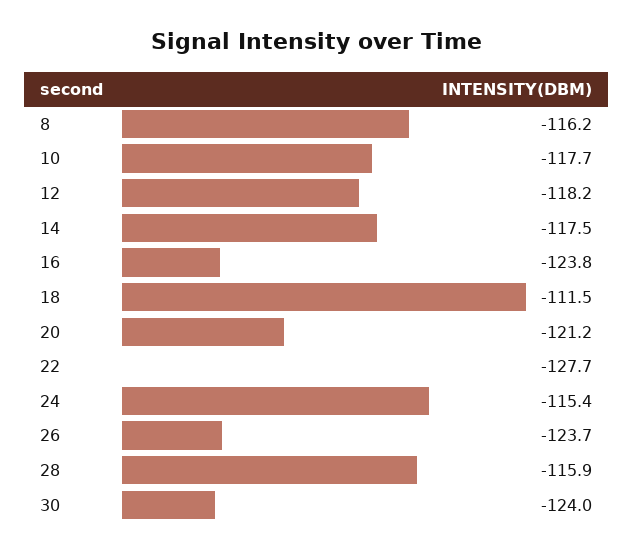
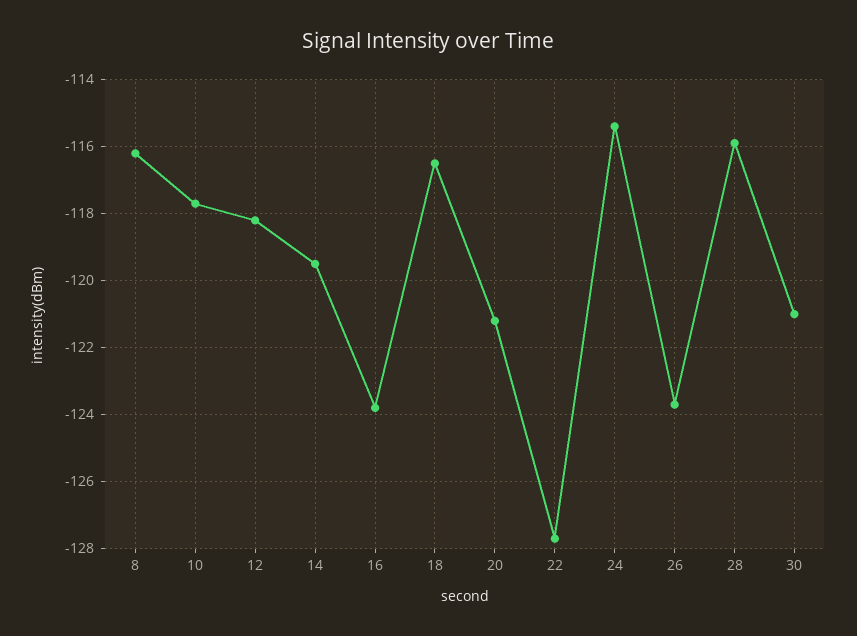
14: -117.5 -> -119.5
18: -111.5 -> -116.5
30: -124 -> -121

